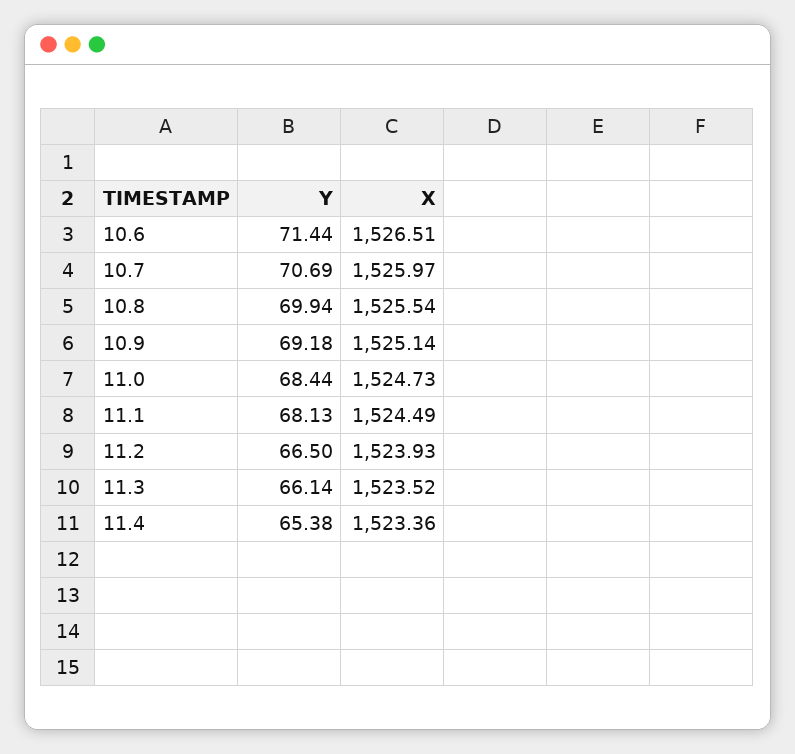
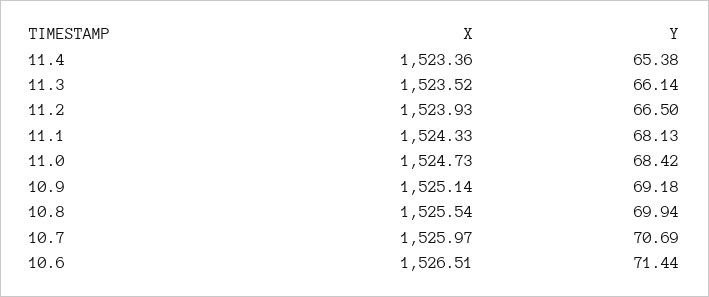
Y, 11.0: 68.44 -> 68.42
X, 11.1: 1524.49 -> 1524.33

